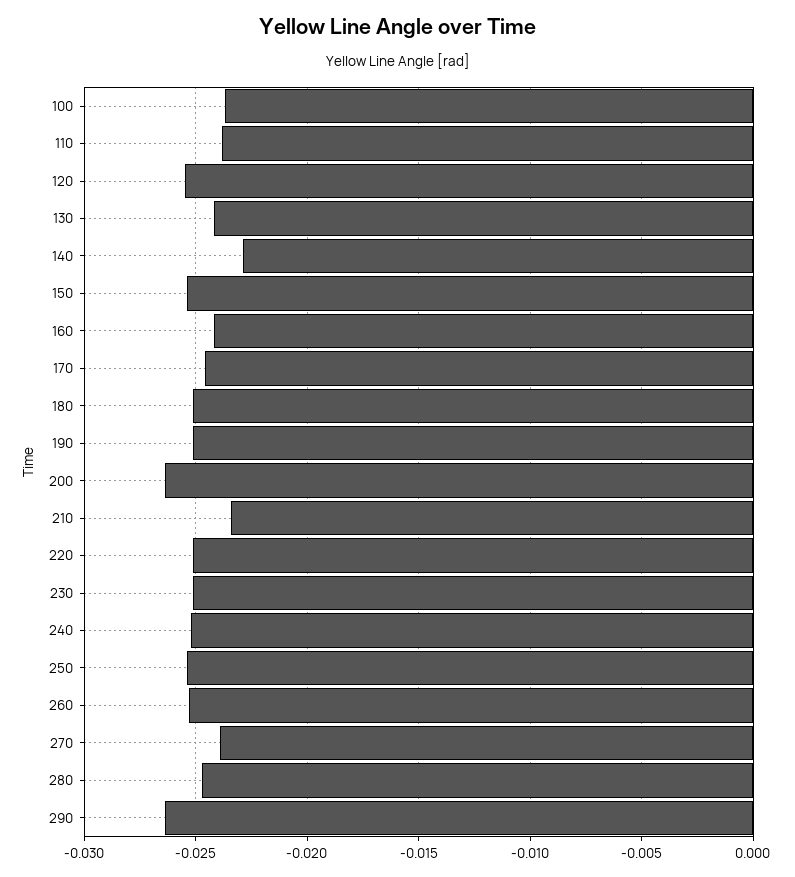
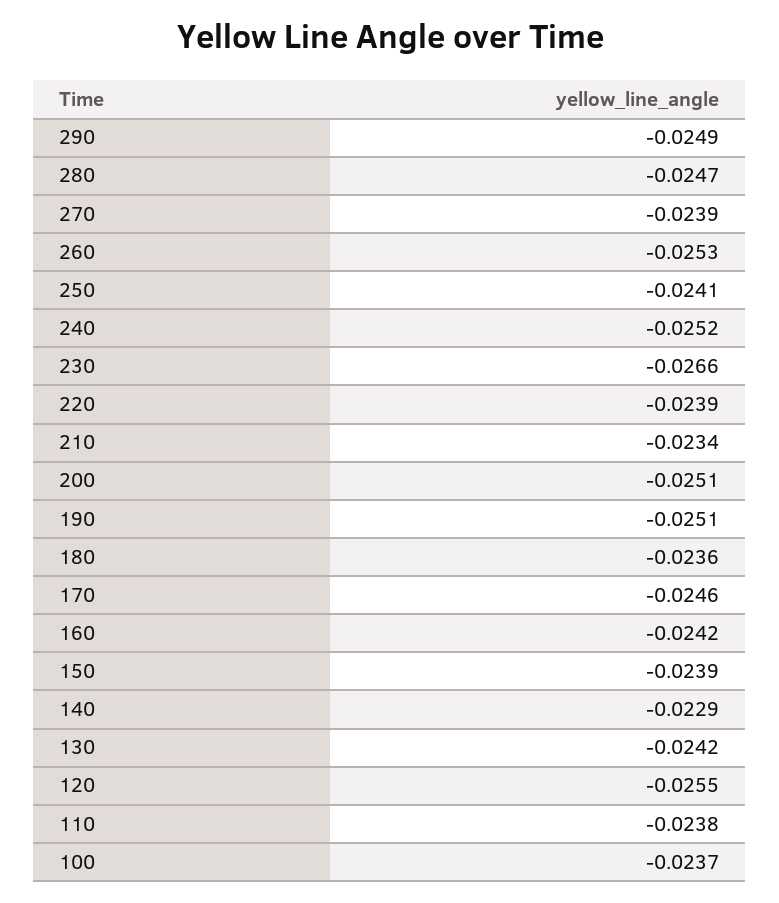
150: -0.0255 -> -0.0239
180: -0.025 -> -0.0236
200: -0.0265 -> -0.0251
220: -0.025 -> -0.0239
230: -0.025 -> -0.0266
250: -0.0255 -> -0.0241
290: -0.0265 -> -0.0249

